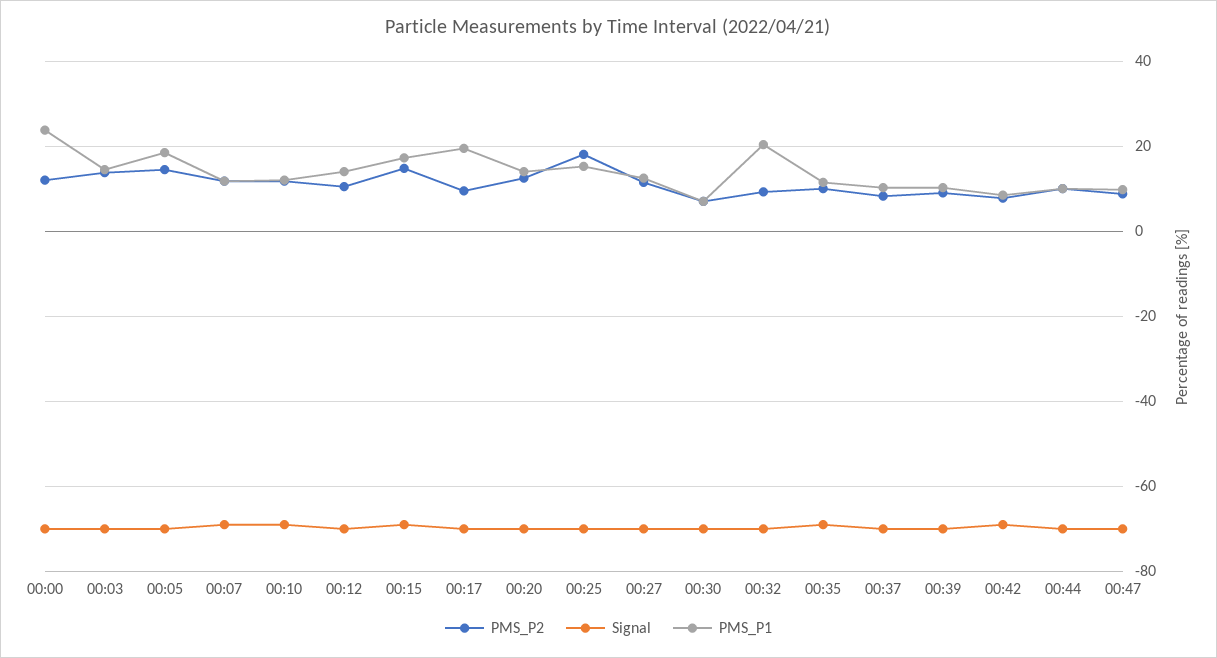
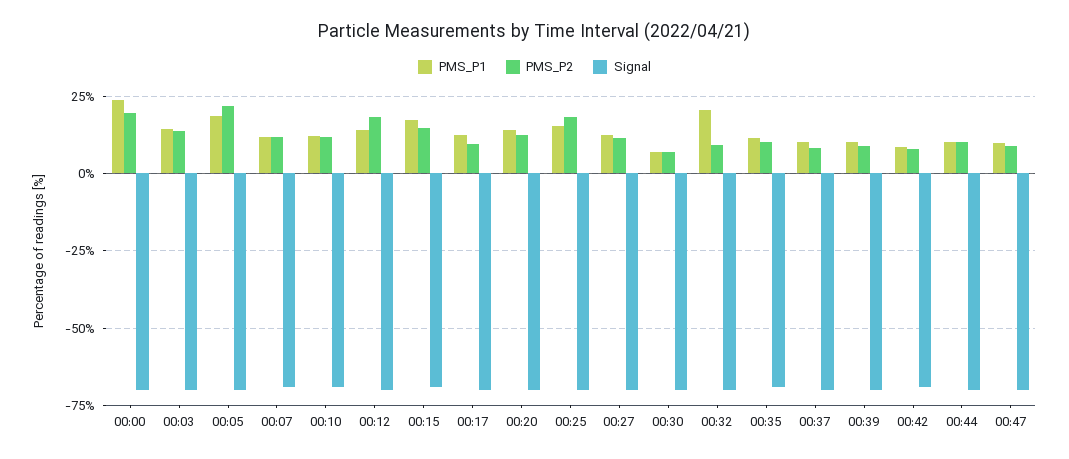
PMS_P2, 00:00: 12 -> 20
PMS_P2, 00:05: 14 -> 22.5
PMS_P2, 00:12: 10 -> 17.5
PMS_P1, 00:17: 20 -> 12.5

